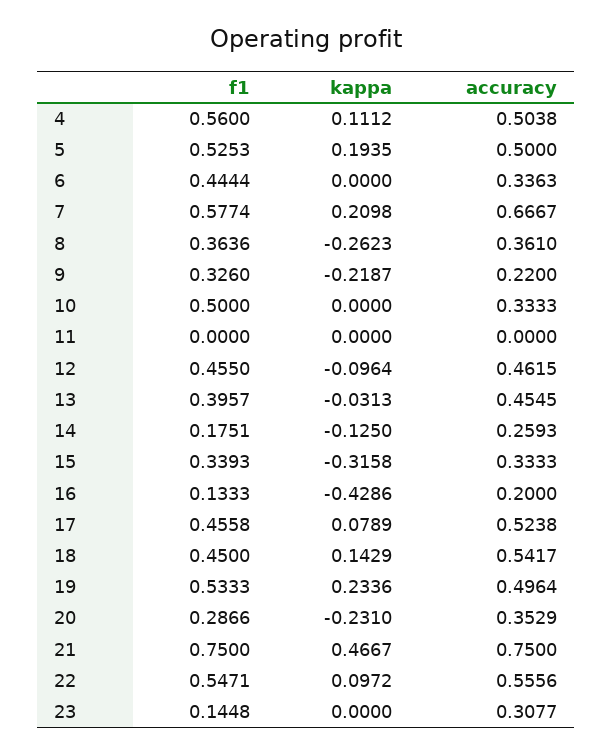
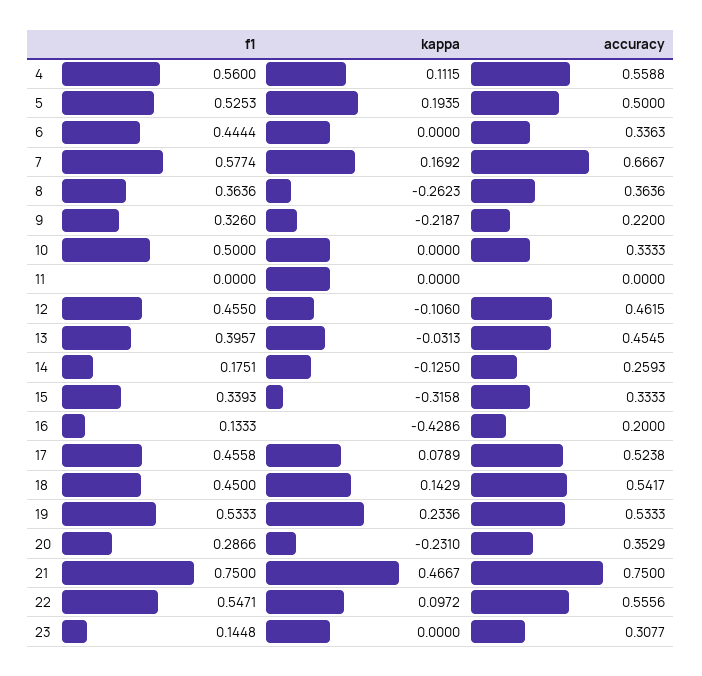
kappa, 4: 0.1112 -> 0.1115
accuracy, 4: 0.5038 -> 0.5588
kappa, 7: 0.2098 -> 0.1692
accuracy, 8: 0.361 -> 0.3636
kappa, 12: -0.0964 -> -0.106
accuracy, 19: 0.4964 -> 0.5333

